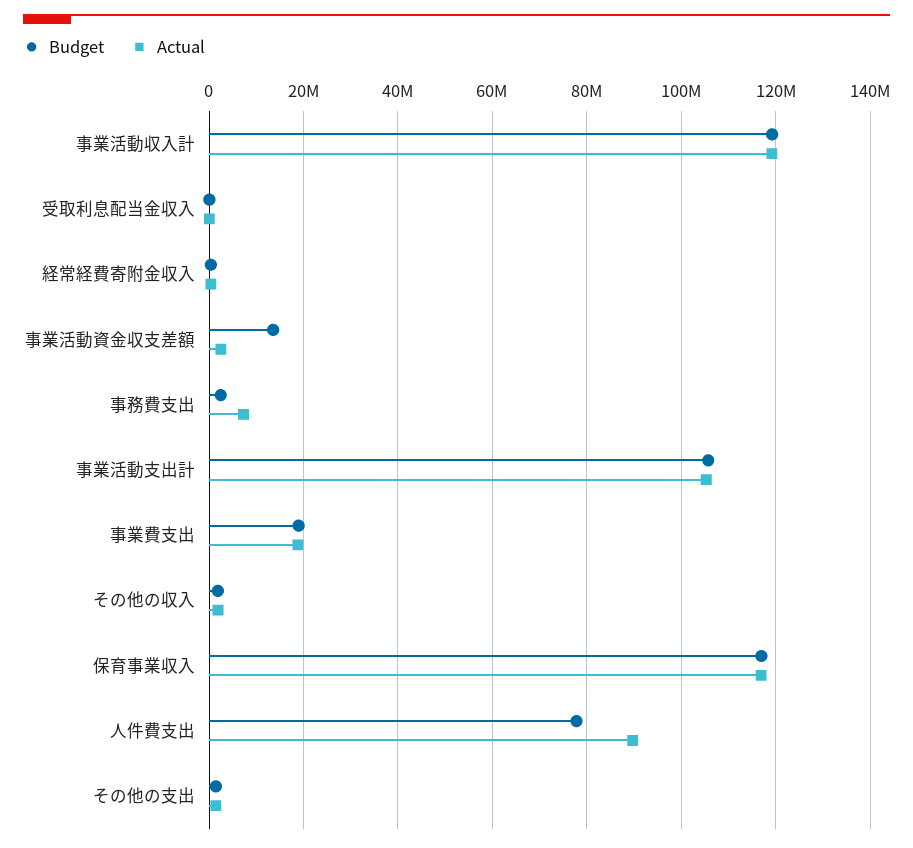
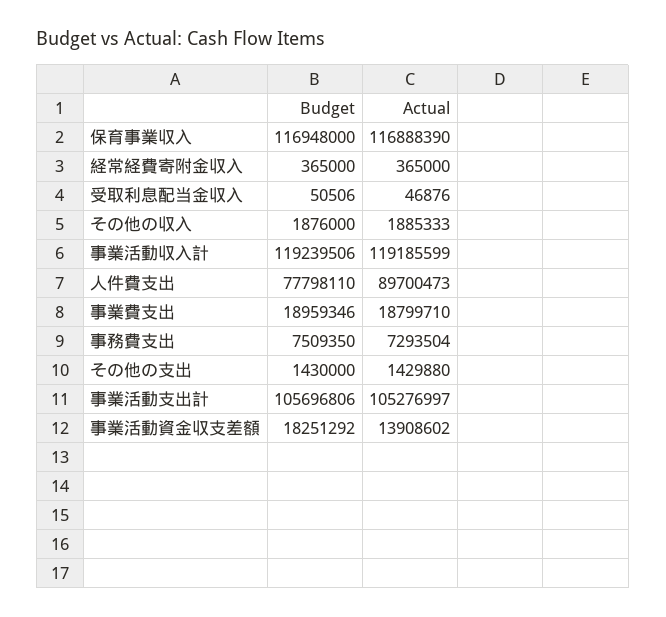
Budget, 事業活動資金収支差額: 14000000 -> 18251292
Actual, 事業活動資金収支差額: 2000000 -> 13908602
Budget, 事務費支出: 2000000 -> 7509350

